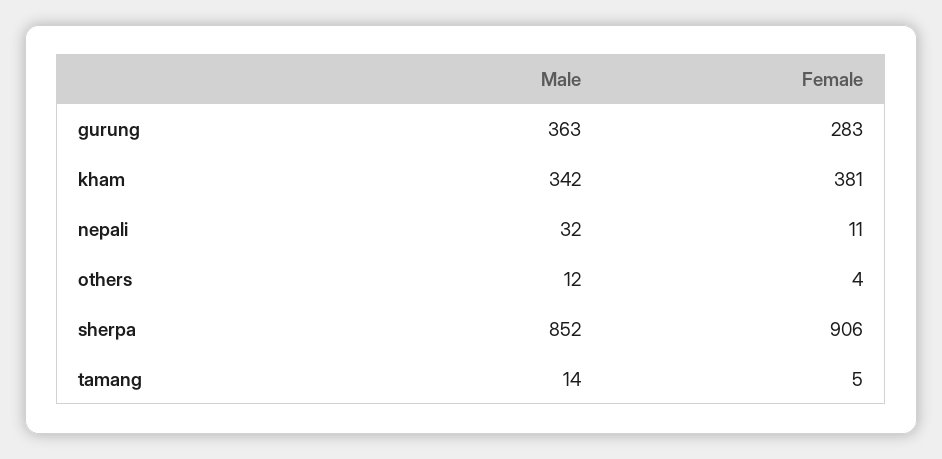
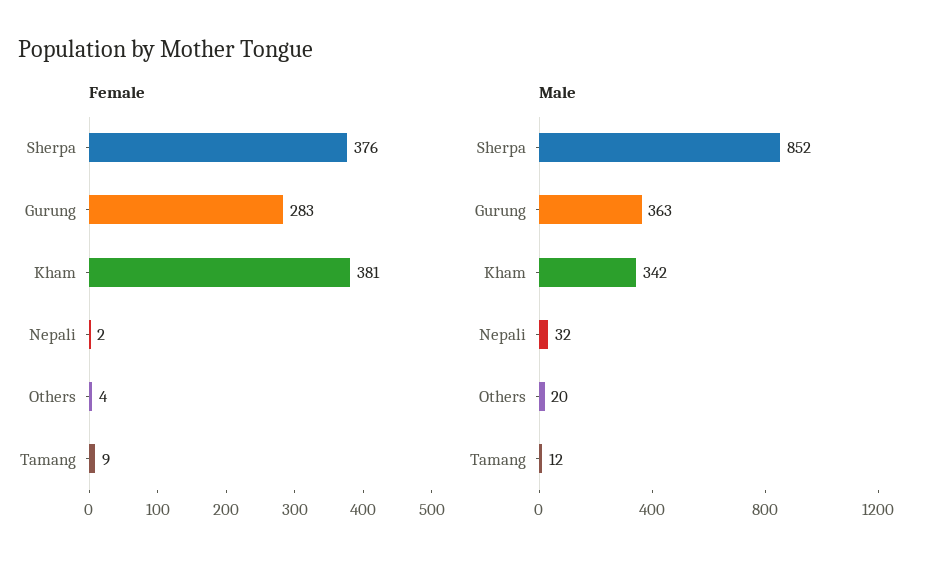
Female, nepali: 11 -> 2
Male, others: 12 -> 20
Female, sherpa: 906 -> 376
Male, tamang: 14 -> 12
Female, tamang: 5 -> 9

